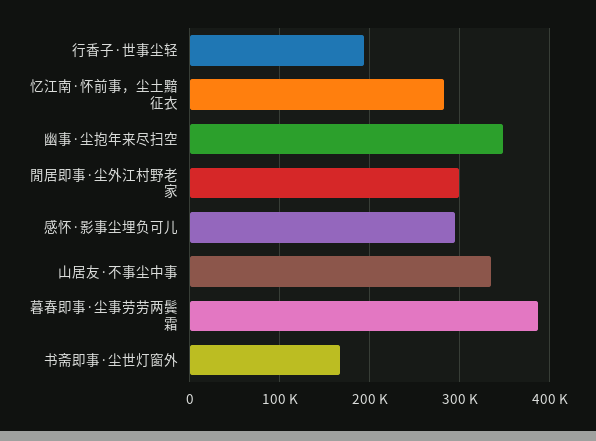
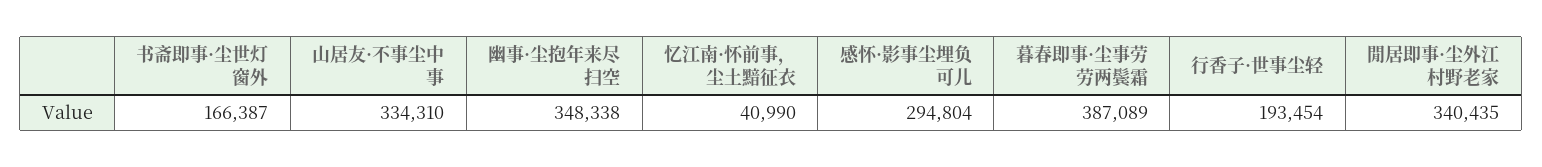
忆江南·怀前事，尘土黯征衣: 280000 -> 40990
閒居即事·尘外江村野老家: 300000 -> 340435

